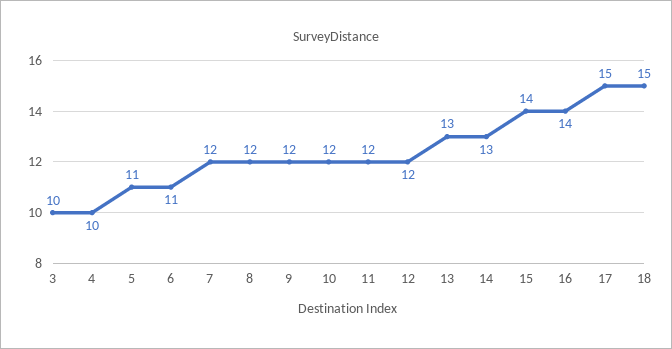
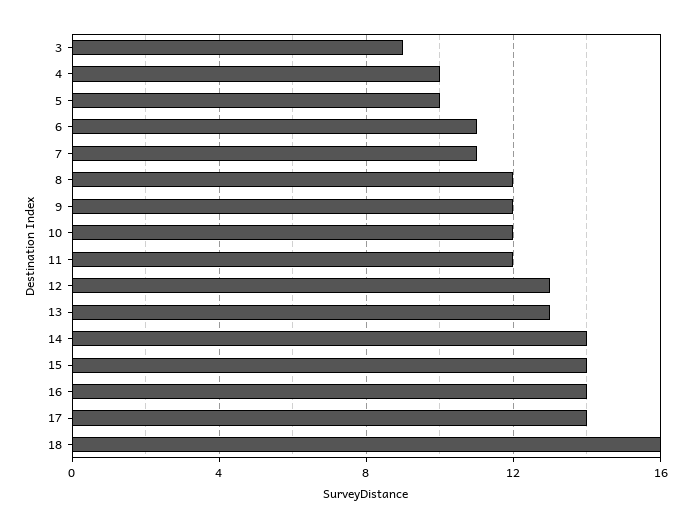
3: 10 -> 9
5: 11 -> 10
7: 12 -> 11
12: 12 -> 13
14: 13 -> 14
17: 15 -> 14
18: 15 -> 16

